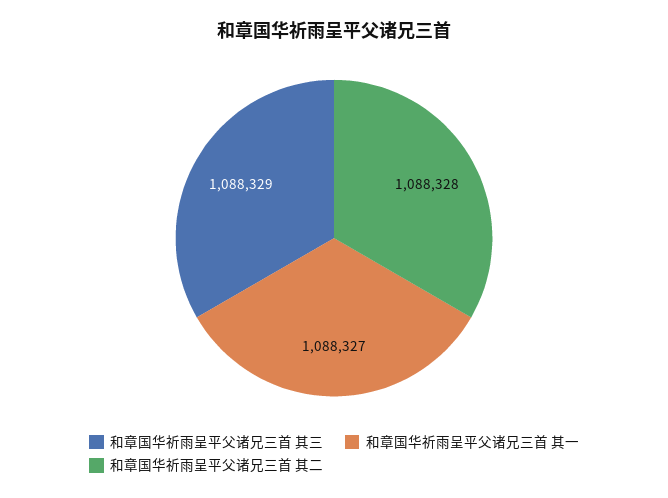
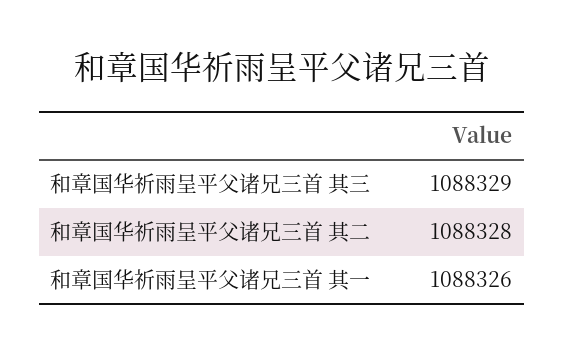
和章国华祈雨呈平父诸兄三首 其一: 1088327 -> 1088326

